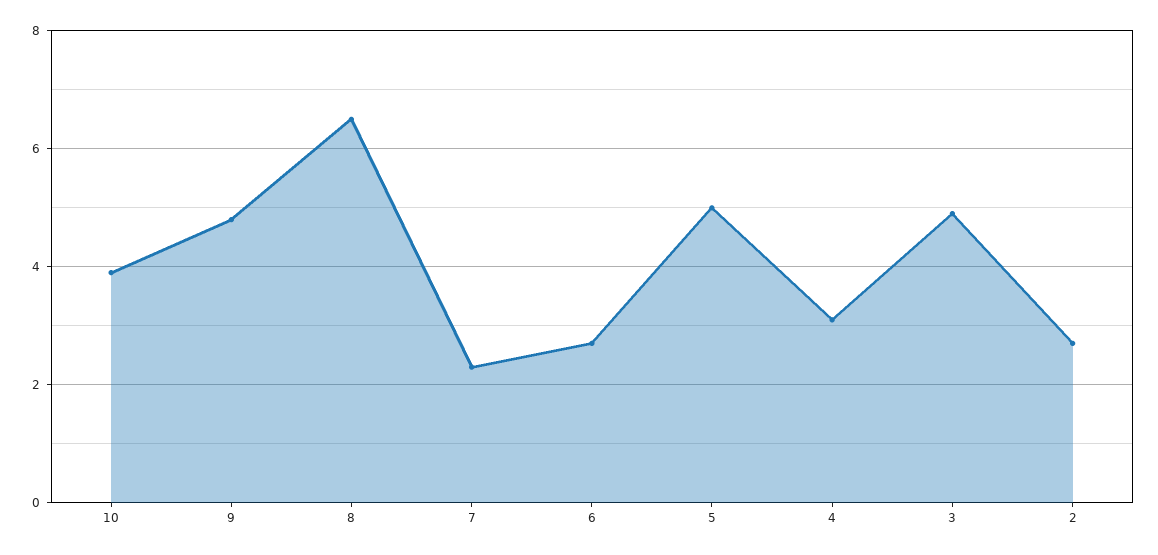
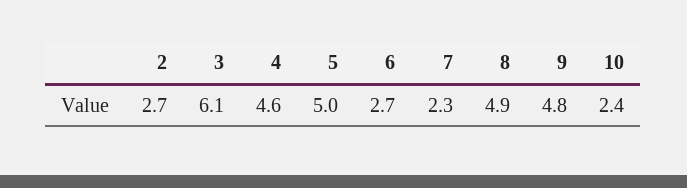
10: 4 -> 2.4
8: 6.5 -> 4.9
4: 3 -> 4.6
3: 5 -> 6.1

